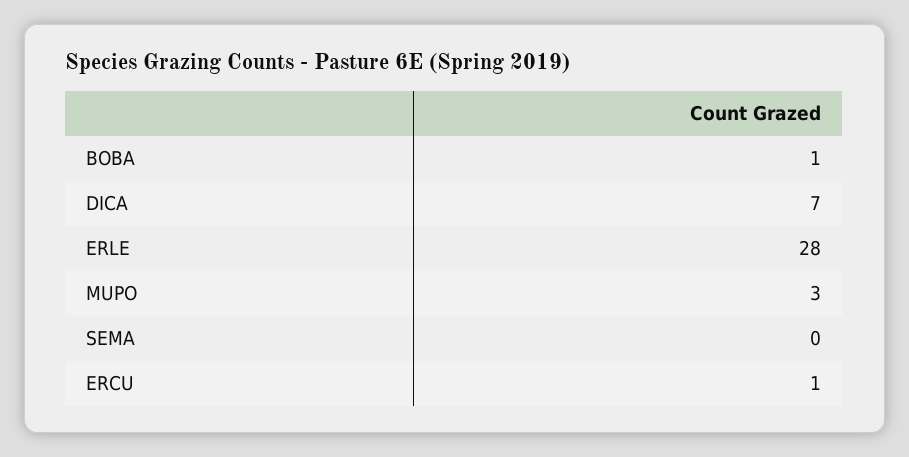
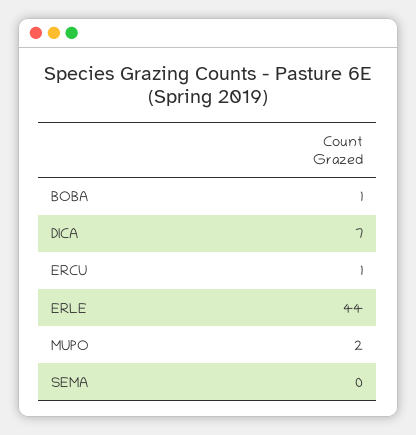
ERLE: 28 -> 44
MUPO: 3 -> 2

